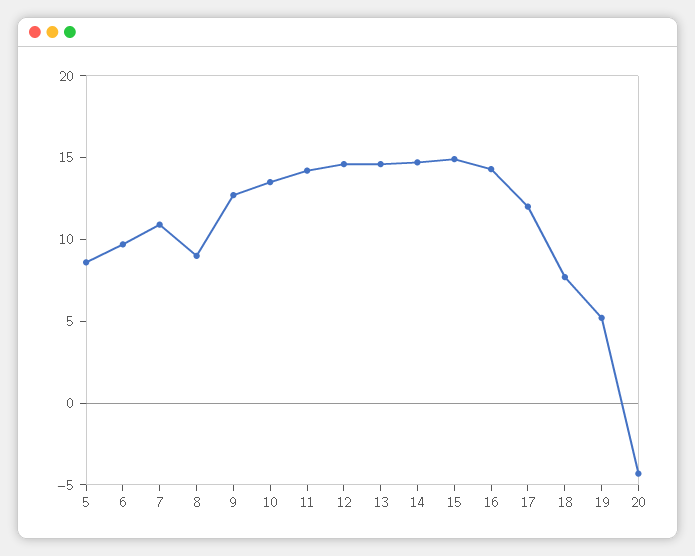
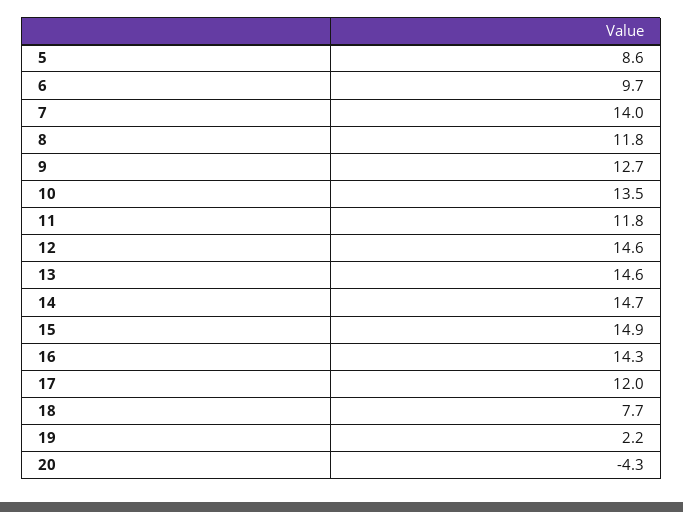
7: 11 -> 14
8: 9 -> 11.8
11: 14 -> 11.8
19: 5 -> 2.2

